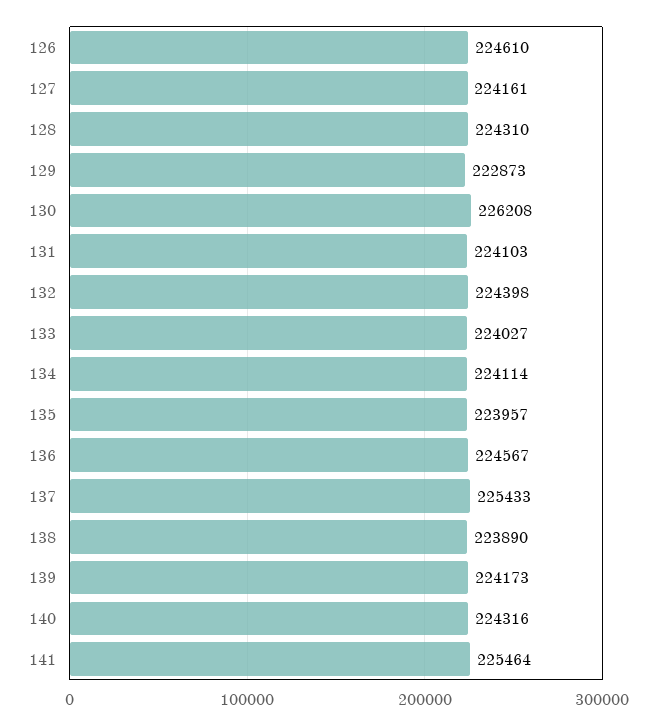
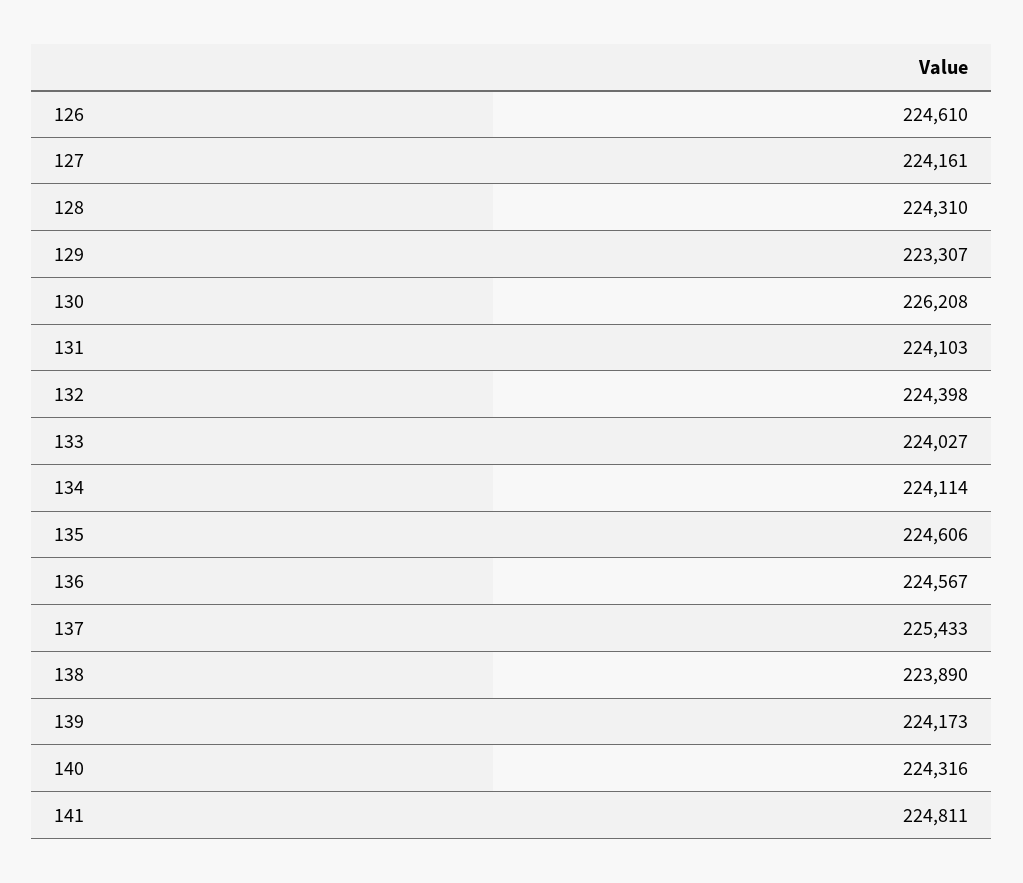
129: 222873 -> 223307
135: 223957 -> 224606
141: 225464 -> 224811

